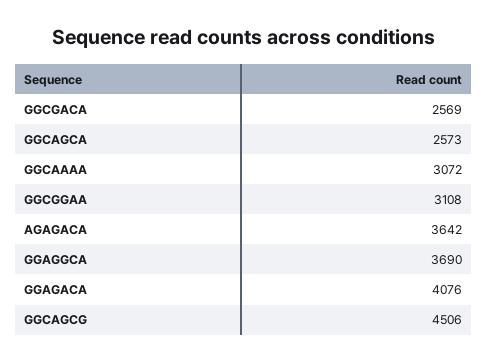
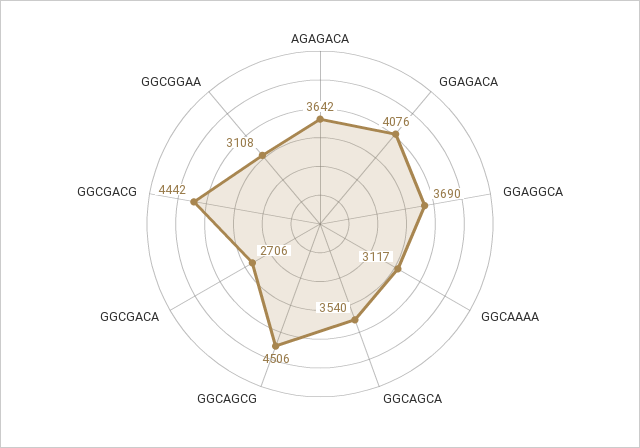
GGCGACA: 2569 -> 2706
GGCAGCA: 2573 -> 3540
GGCAAAA: 3072 -> 3117
GGCGACG: none -> 4442

